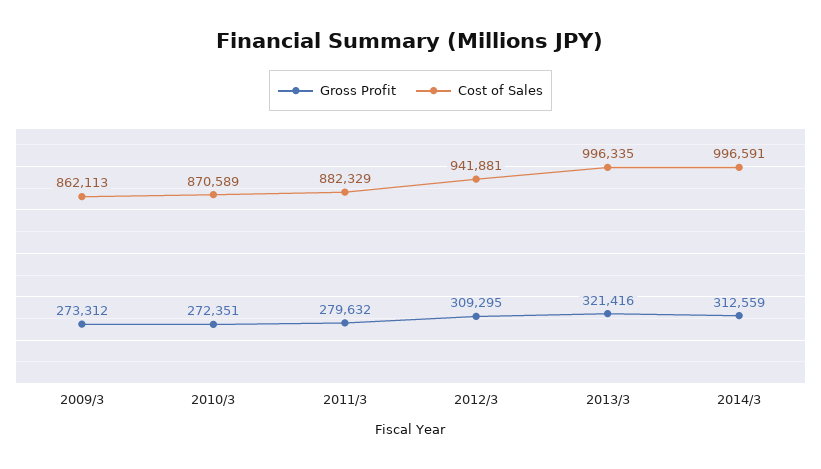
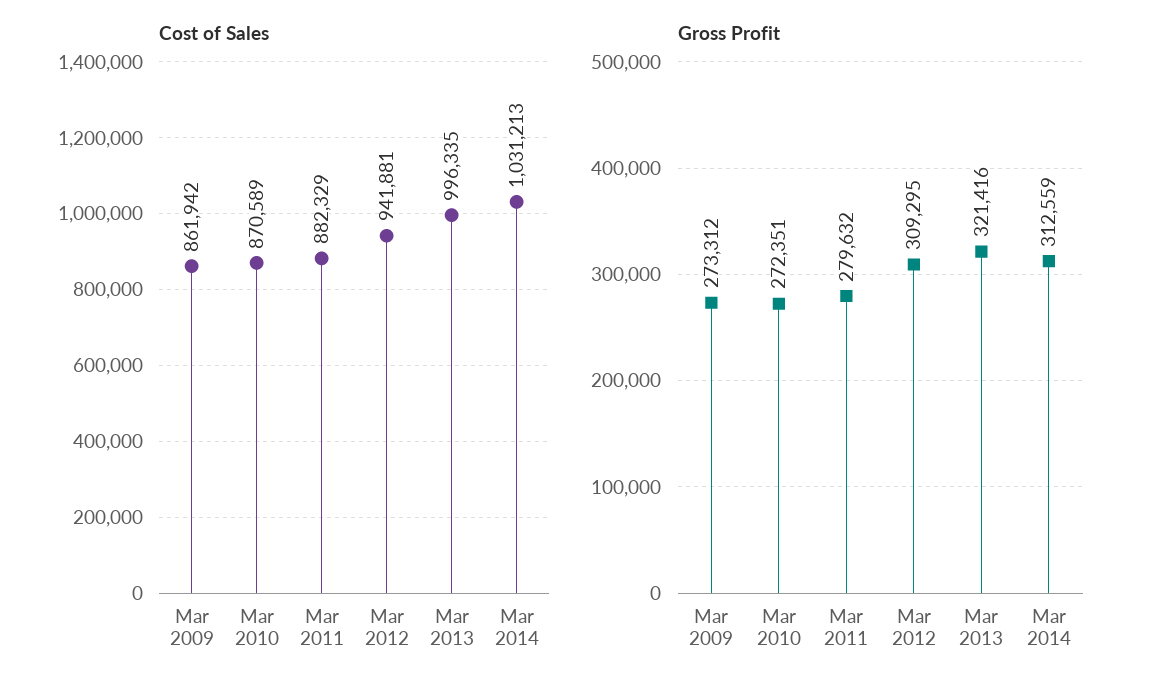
Cost of Sales, 2009/3: 862113 -> 861942
Cost of Sales, 2014/3: 996591 -> 1031213

